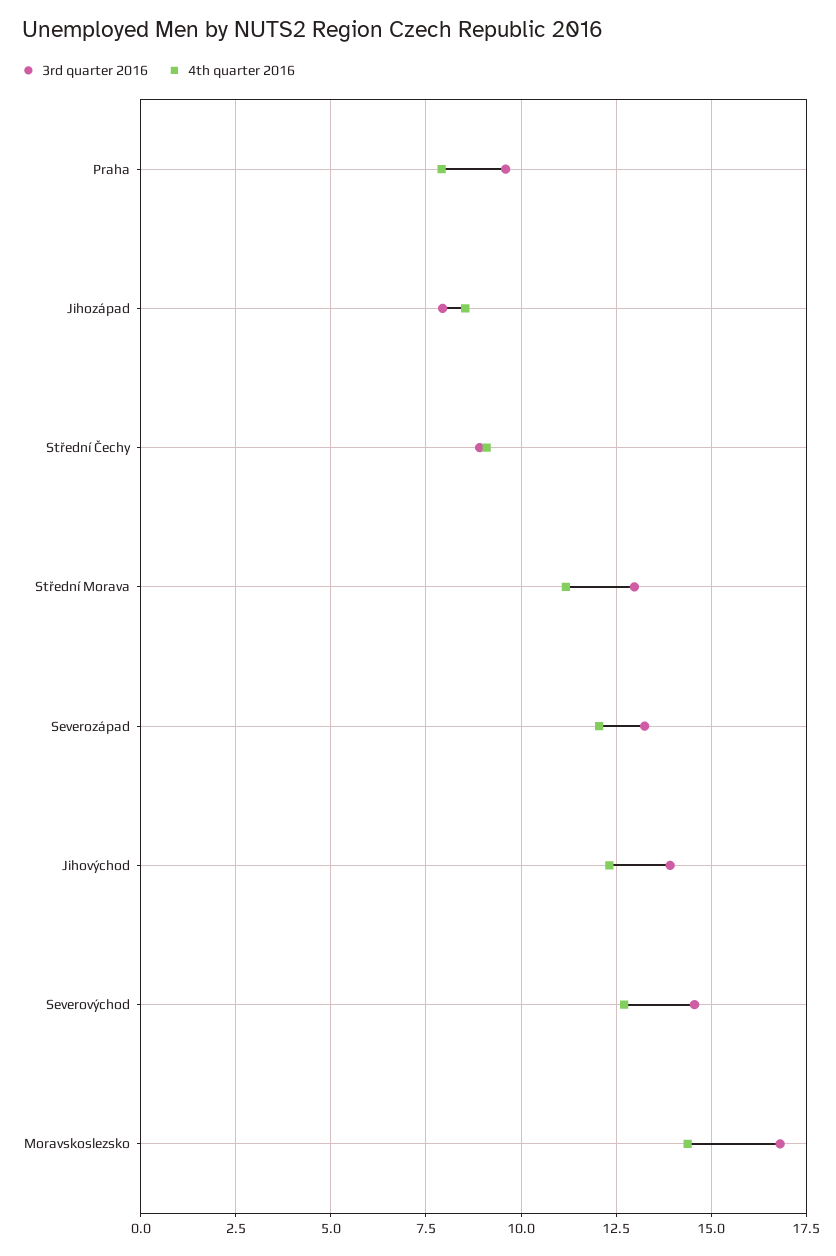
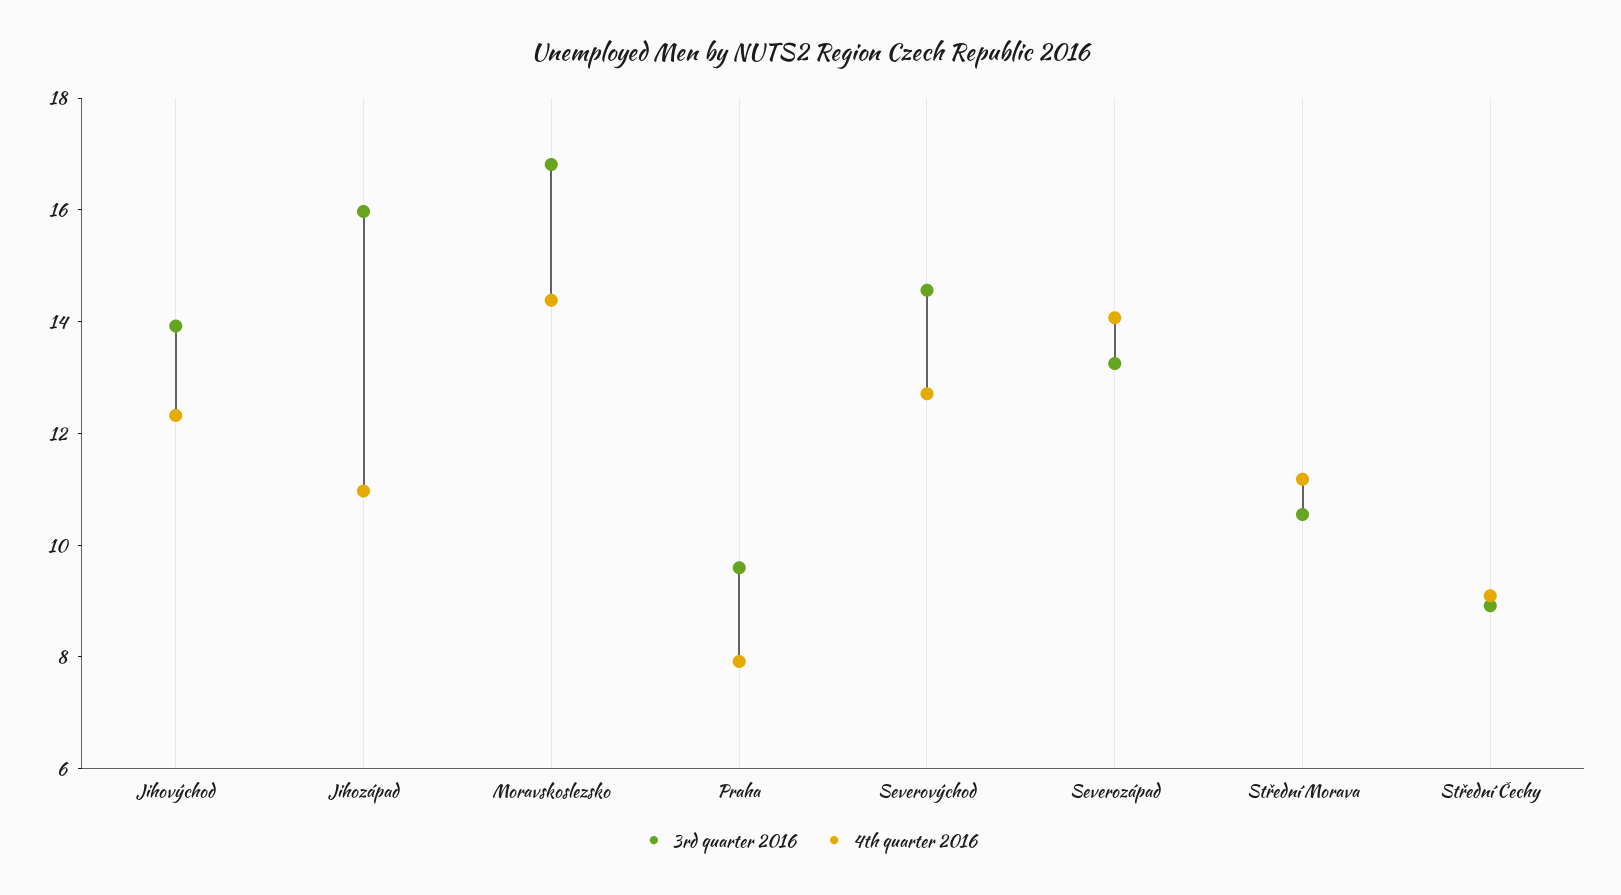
3rd quarter 2016, Jihozápad: 8 -> 16
4th quarter 2016, Jihozápad: 8.5 -> 11
3rd quarter 2016, Střední Morava: 13 -> 10.5
4th quarter 2016, Severozápad: 12 -> 14

